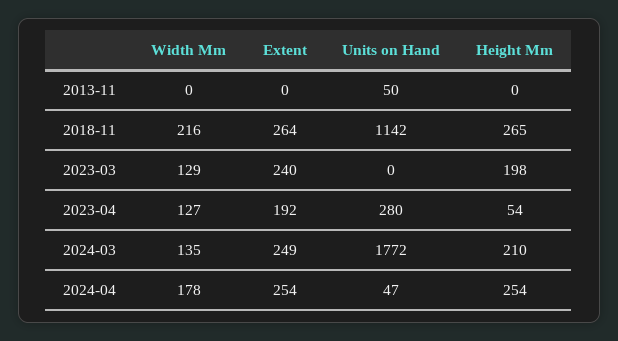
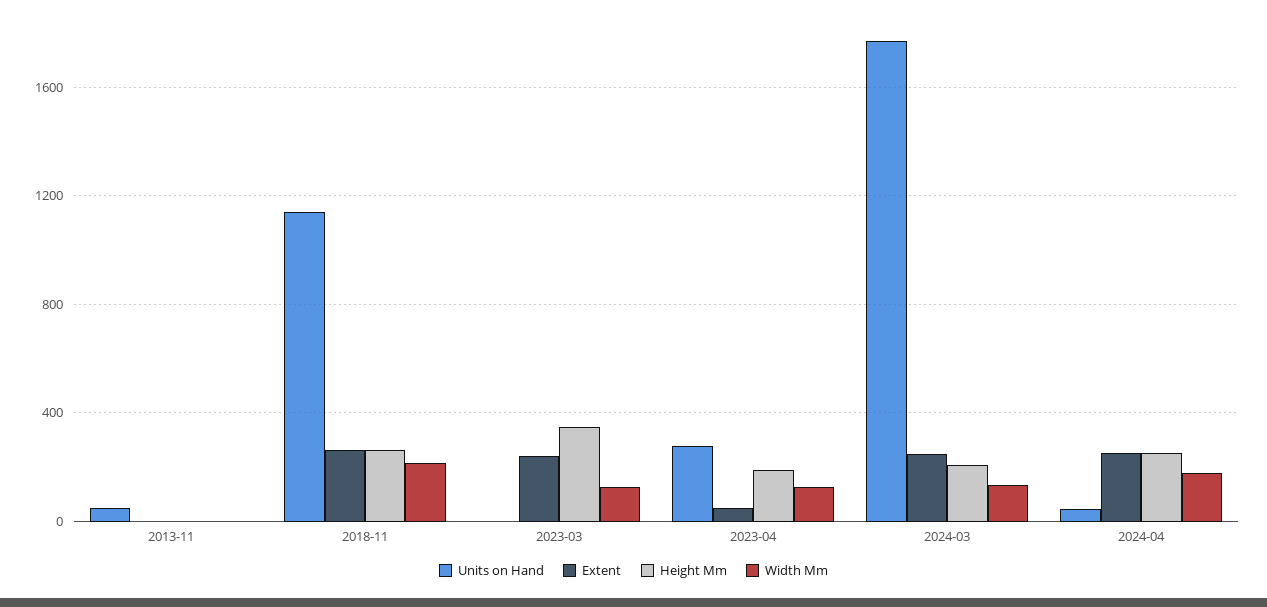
Height Mm, 2023-03: 198 -> 350
Extent, 2023-04: 192 -> 50
Height Mm, 2023-04: 54 -> 200

